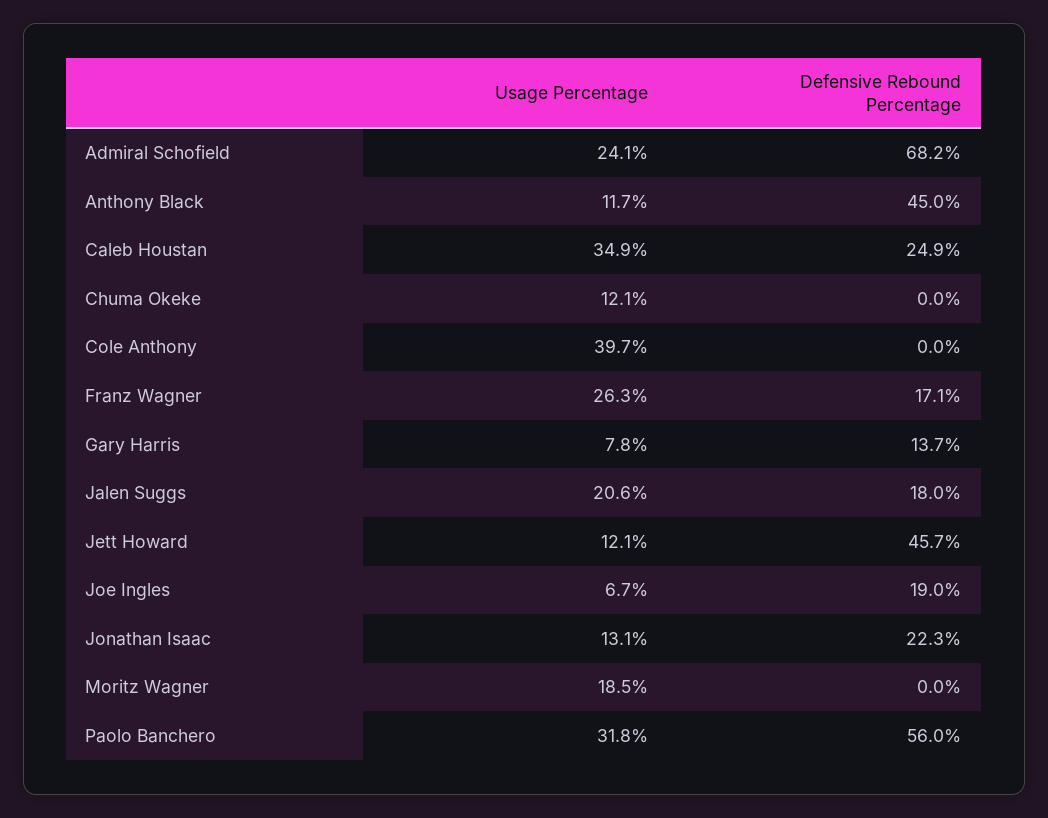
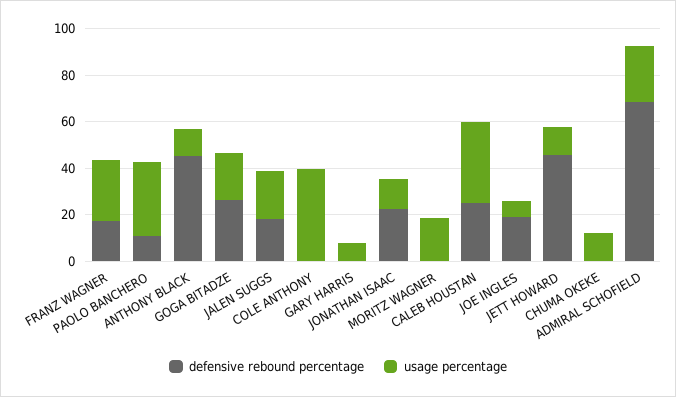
Defensive Rebound Percentage, Gary Harris: 13.7 -> 0
Defensive Rebound Percentage, Paolo Banchero: 56 -> 10
Defensive Rebound Percentage, GOGA BITADZE: none -> 25
Usage Percentage, GOGA BITADZE: none -> 20

